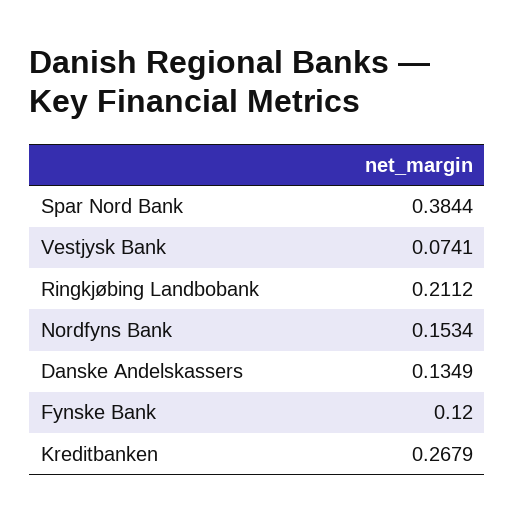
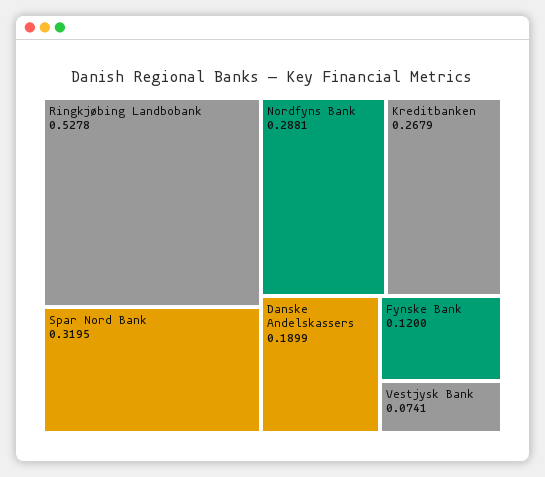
Spar Nord Bank: 0.3844 -> 0.3195
Ringkjøbing Landbobank: 0.2112 -> 0.5278
Nordfyns Bank: 0.1534 -> 0.2881
Danske Andelskassers: 0.1349 -> 0.1899

